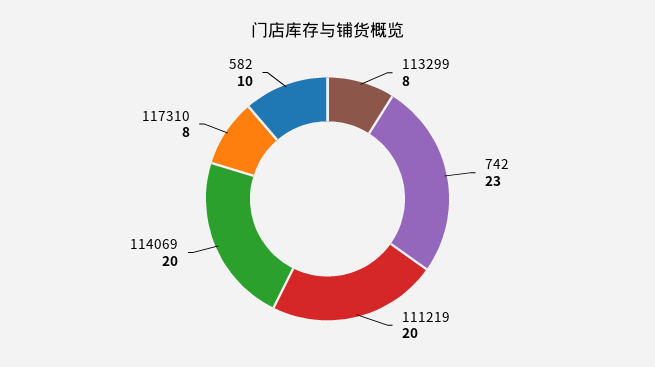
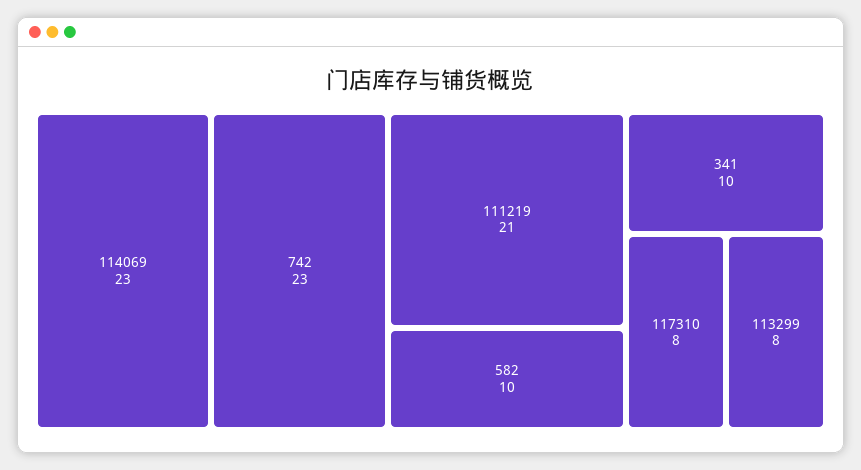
111219: 20 -> 21
114069: 20 -> 23
341: none -> 10

